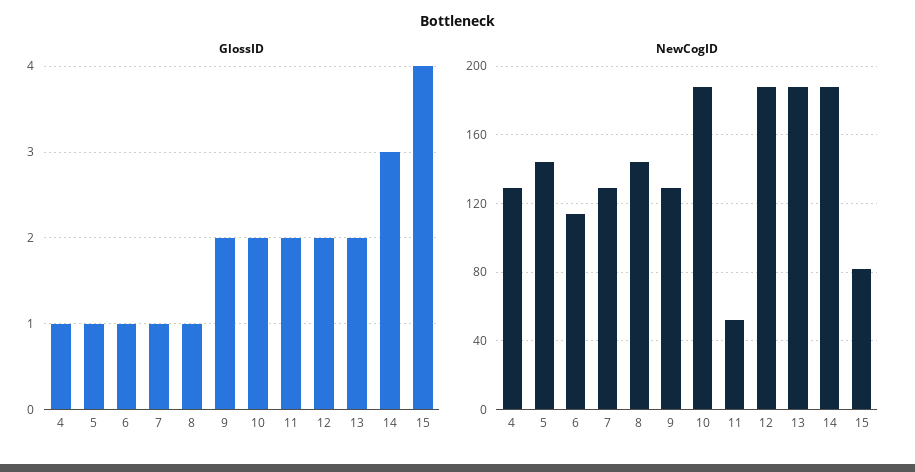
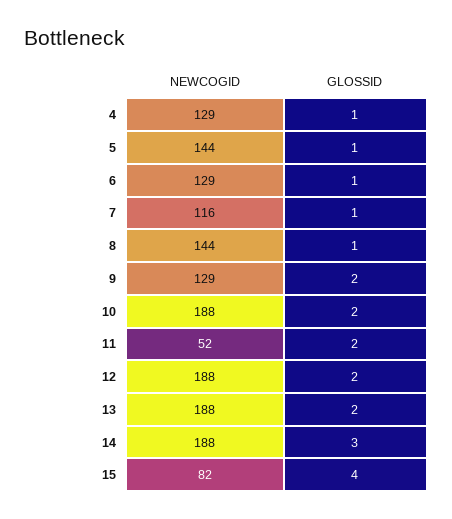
NewCogID, 6: 115 -> 129
NewCogID, 7: 130 -> 116

